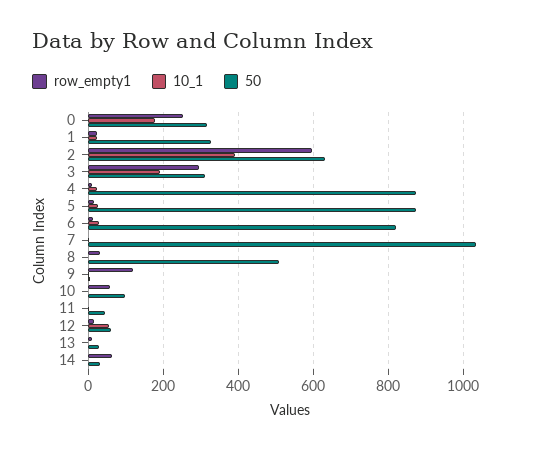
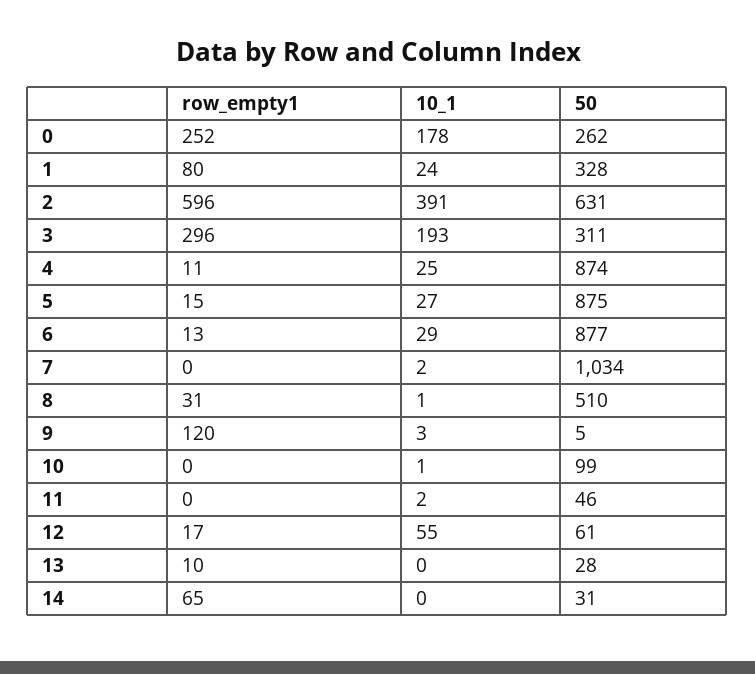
50, 0: 320 -> 262
row_empty1, 1: 20 -> 80
50, 6: 820 -> 877
row_empty1, 10: 60 -> 0

